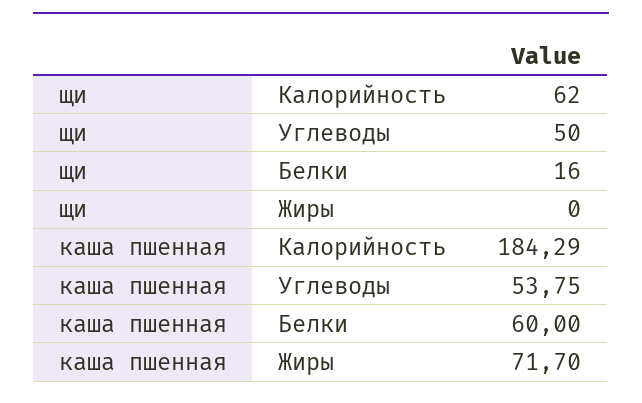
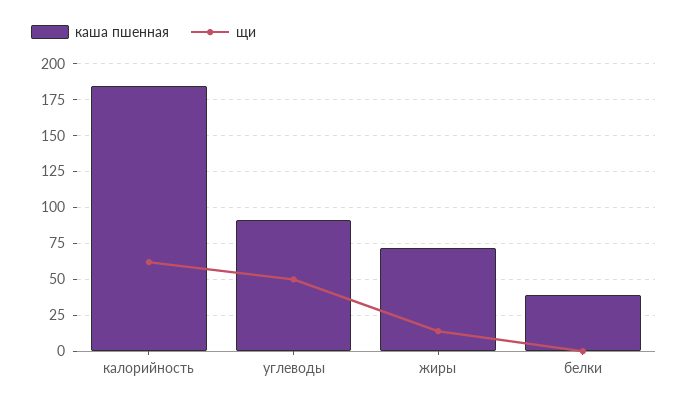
щи, Белки: 16 -> 0
щи, Жиры: 0 -> 15
каша пшенная, Углеводы: 53.75 -> 90
каша пшенная, Белки: 60 -> 40

